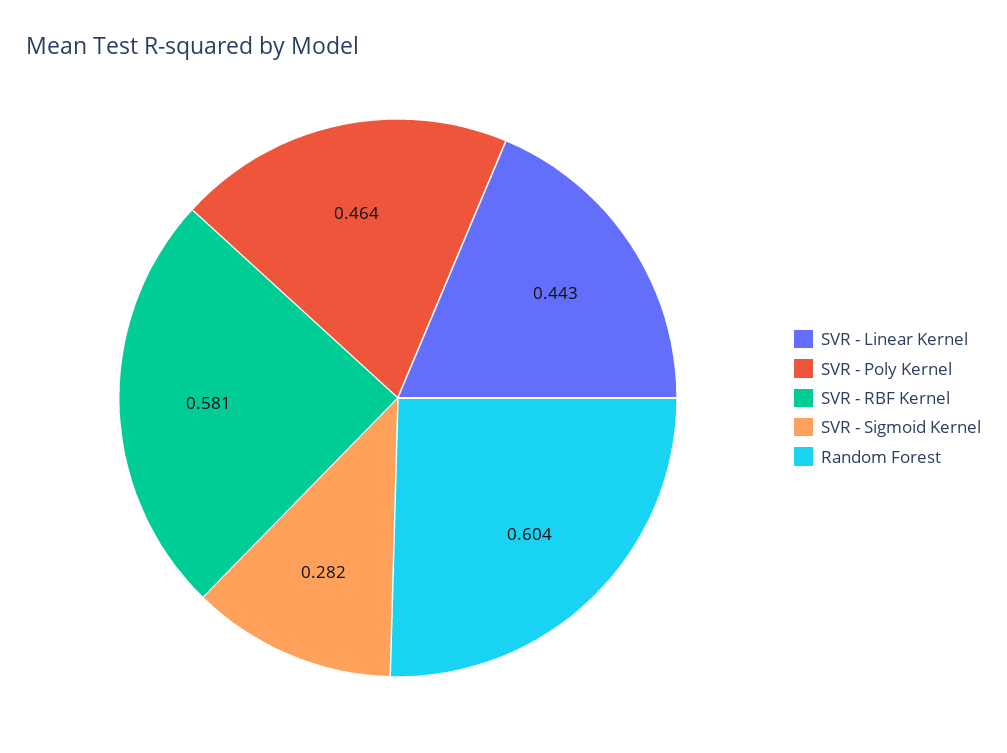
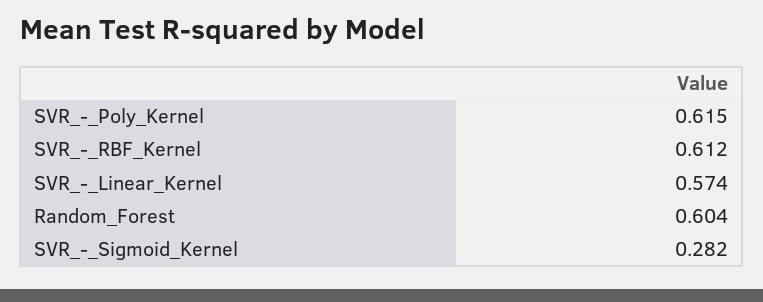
SVR - Linear Kernel: 0.443 -> 0.574
SVR - Poly Kernel: 0.464 -> 0.615
SVR - RBF Kernel: 0.581 -> 0.612

